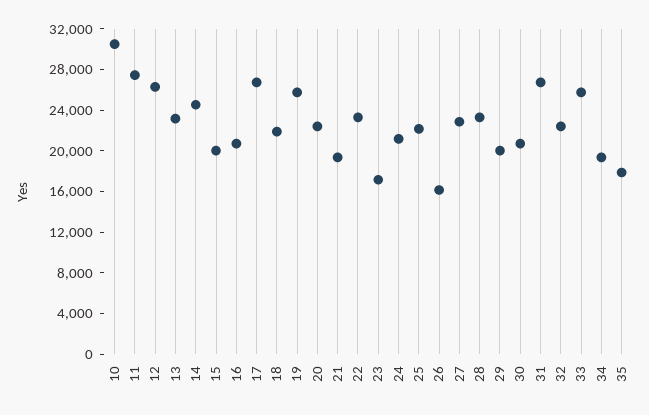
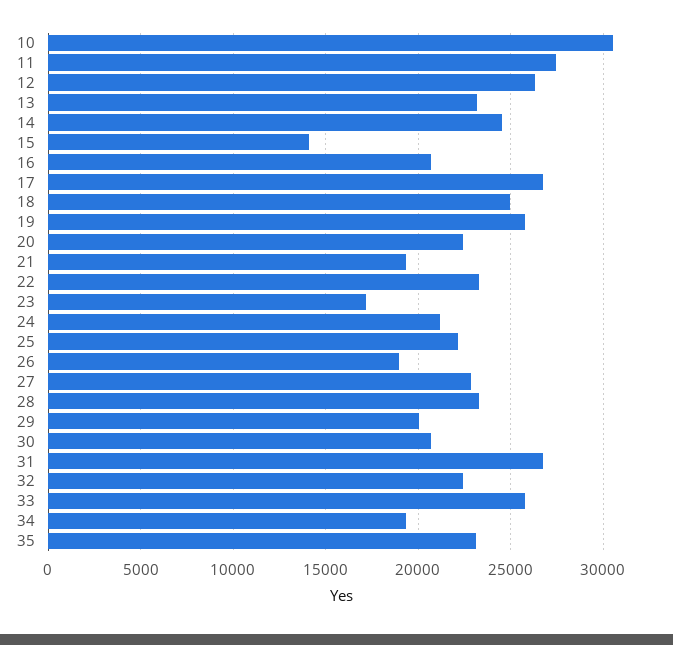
15: 20000 -> 14000
18: 22000 -> 25000
26: 16000 -> 19000
35: 18000 -> 23000

